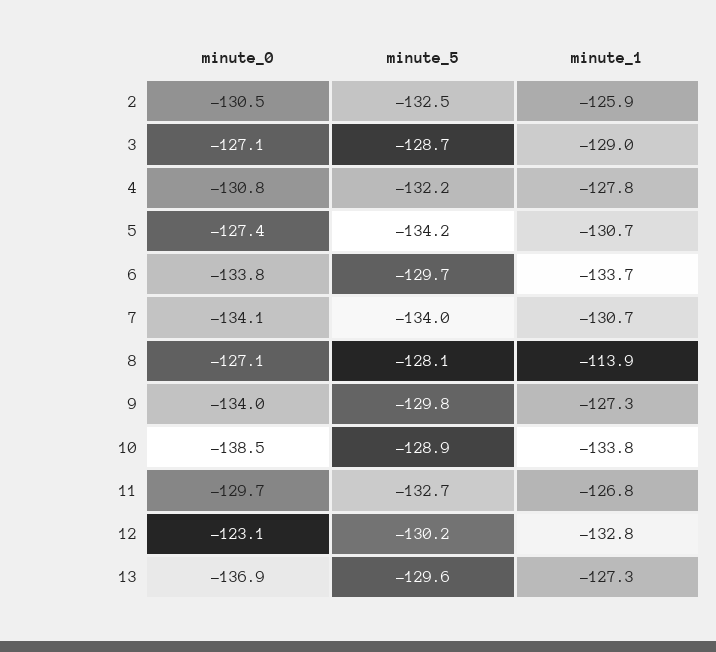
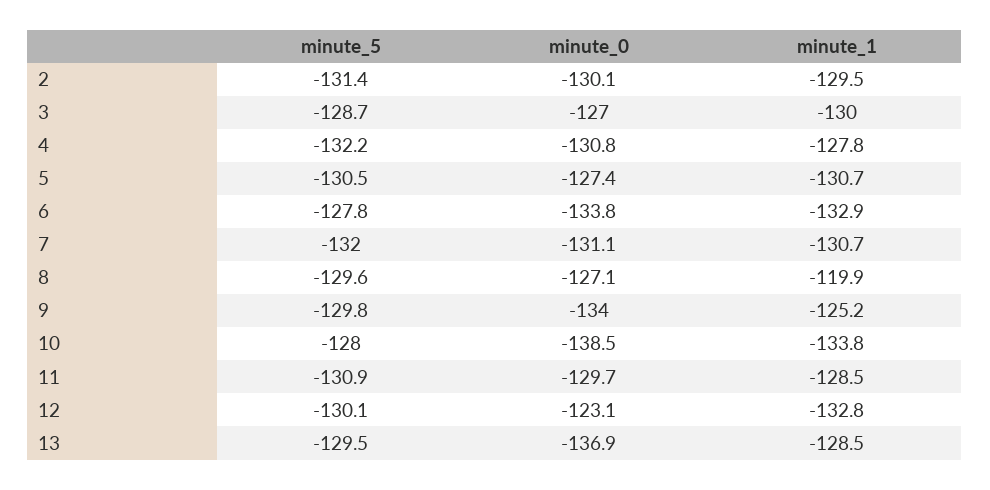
minute_0, 2: -130.5 -> -130.1
minute_5, 2: -132.5 -> -131.4
minute_1, 2: -125.9 -> -129.5
minute_0, 3: -127.1 -> -127
minute_1, 3: -129 -> -130
minute_5, 5: -134.2 -> -130.5
minute_5, 6: -129.7 -> -127.8
minute_1, 6: -133.7 -> -132.9
minute_0, 7: -134.1 -> -131.1
minute_5, 7: -134 -> -132
minute_5, 8: -128.1 -> -129.6
minute_1, 8: -113.9 -> -119.9
minute_1, 9: -127.3 -> -125.2
minute_5, 10: -128.9 -> -128
minute_5, 11: -132.7 -> -130.9
minute_1, 11: -126.8 -> -128.5
minute_5, 12: -130.2 -> -130.1
minute_5, 13: -129.6 -> -129.5
minute_1, 13: -127.3 -> -128.5

